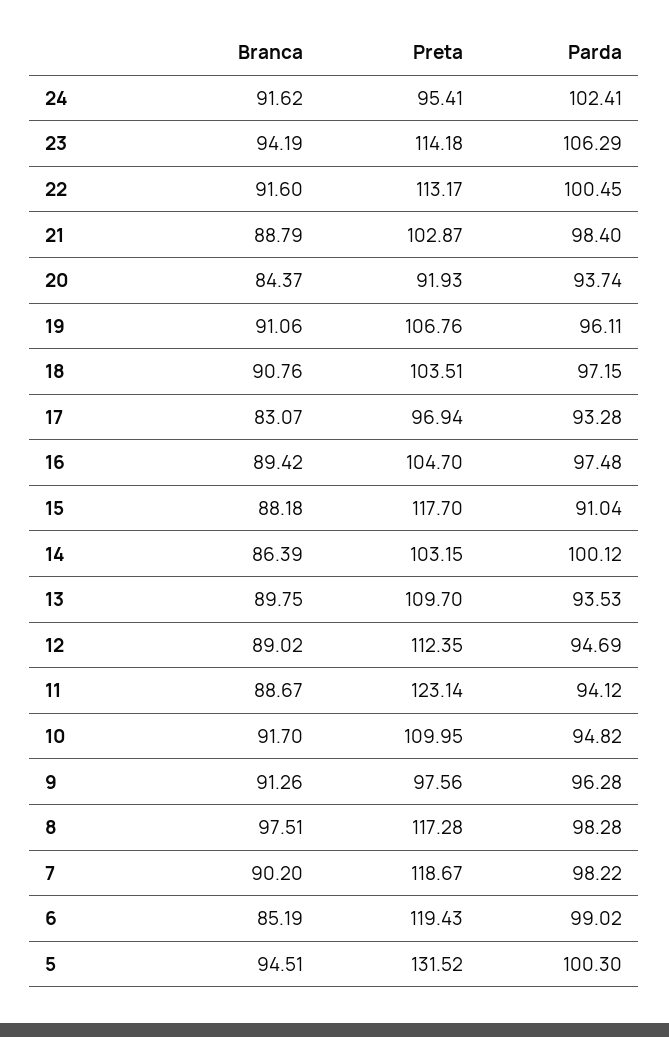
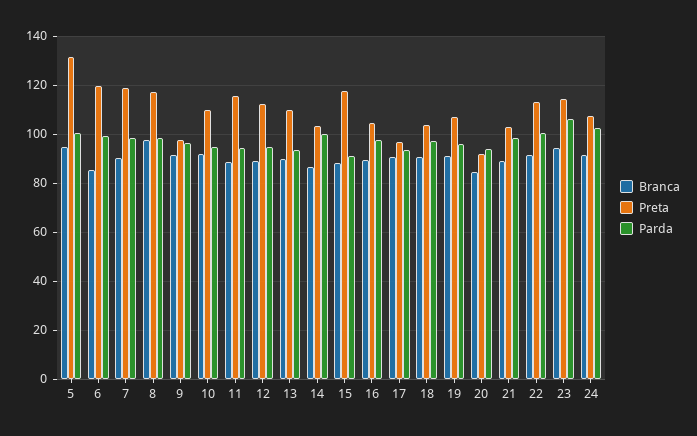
Preta, 24: 95.41 -> 107.5
Branca, 17: 83.07 -> 90
Preta, 11: 123.14 -> 115

